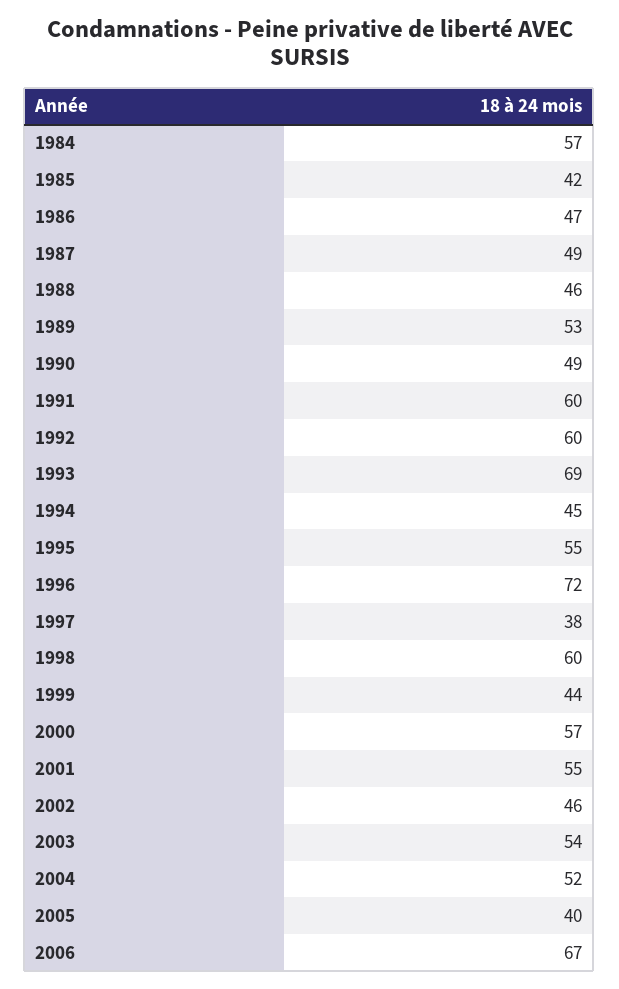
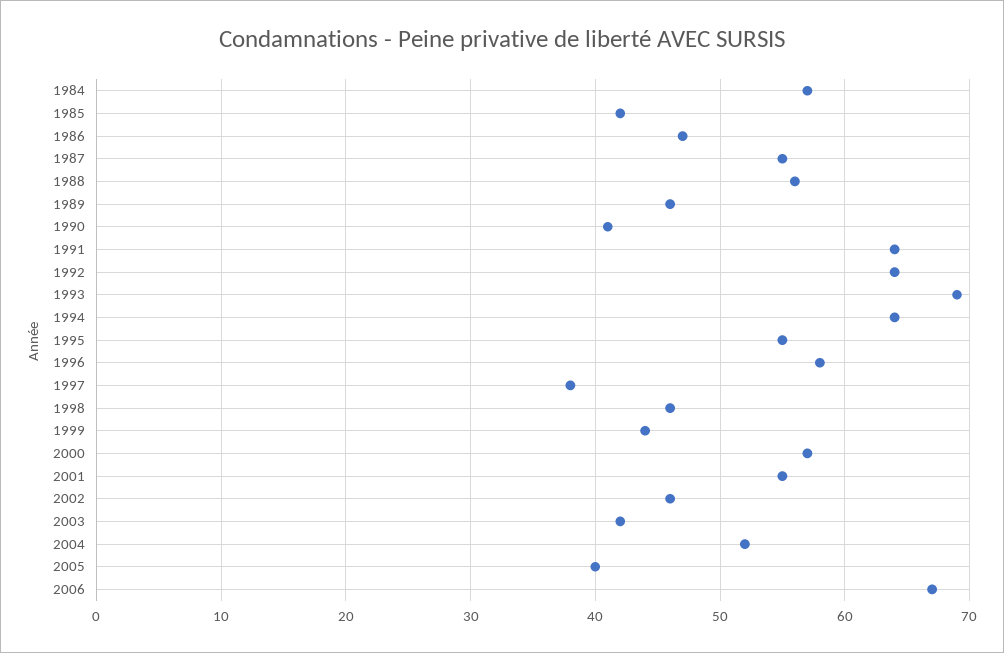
1987: 49 -> 55
1988: 46 -> 56
1989: 53 -> 46
1990: 49 -> 41
1991: 60 -> 64
1992: 60 -> 64
1994: 45 -> 64
1996: 72 -> 58
1998: 60 -> 46
2003: 54 -> 42

